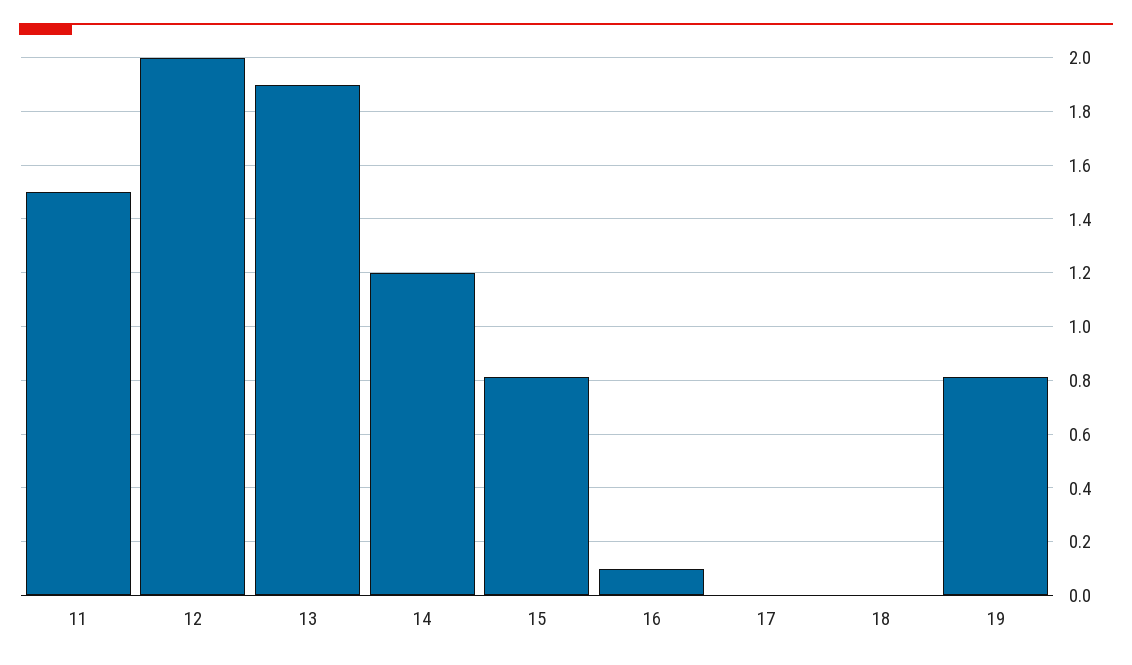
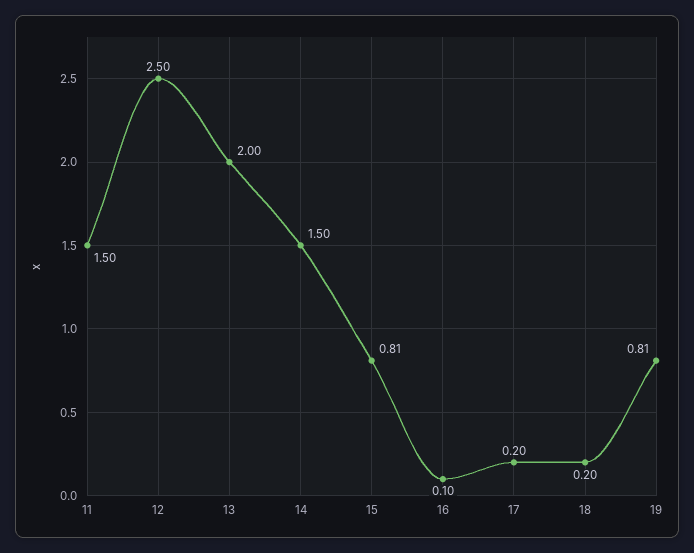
12: 2 -> 2.5
13: 1.9 -> 2
14: 1.2 -> 1.5
17: 0 -> 0.2
18: 0 -> 0.2

